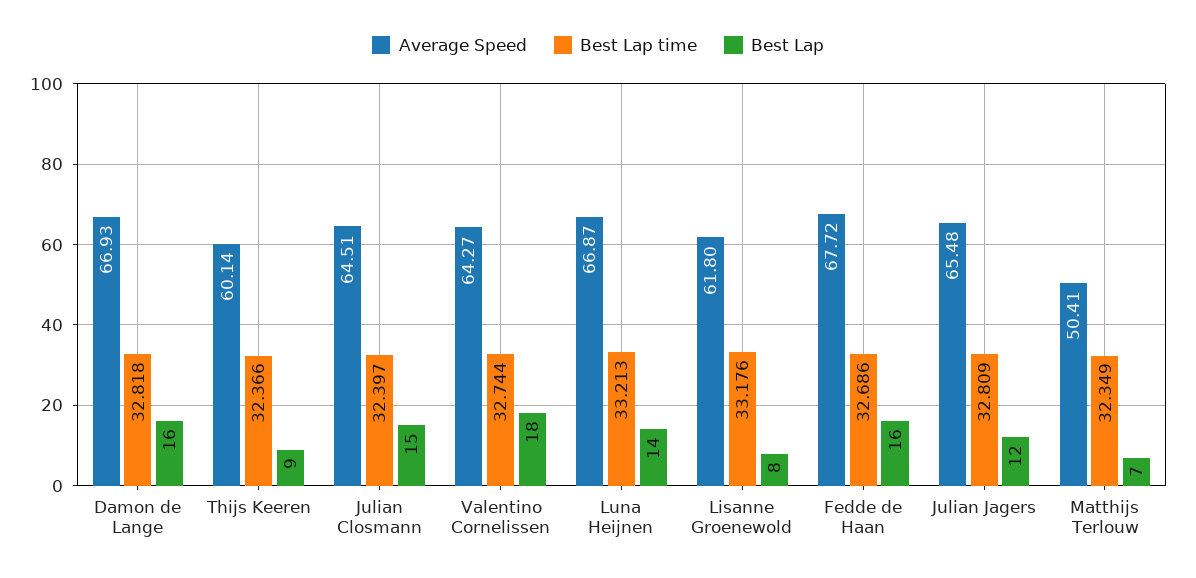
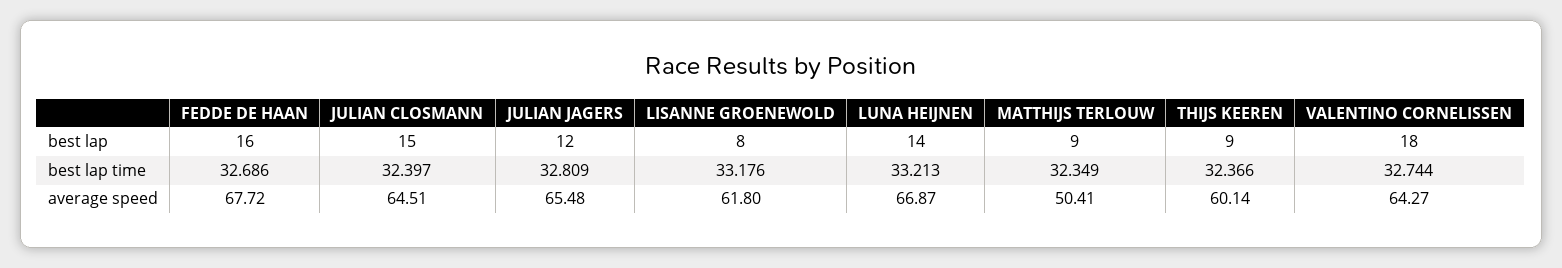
Average Speed, Damon de Lange: 66.93 -> none
Best Lap time, Damon de Lange: 32.818 -> none
Best Lap, Damon de Lange: 16 -> none
Best Lap, Matthijs Terlouw: 7 -> 9

